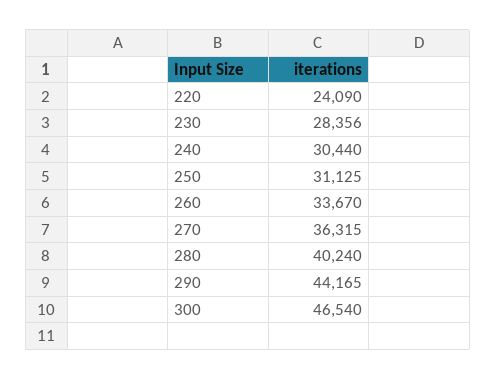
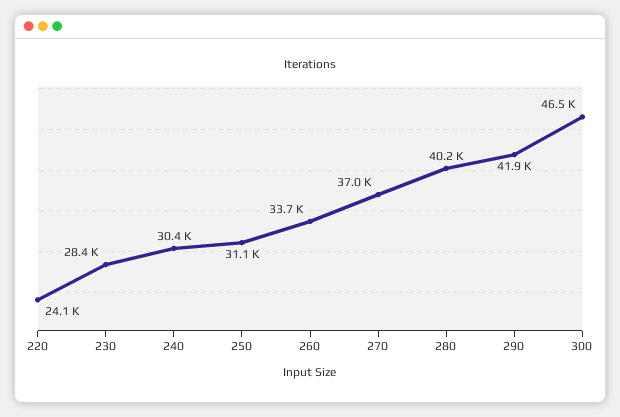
270: 36315 -> 37000
290: 44165 -> 41900

